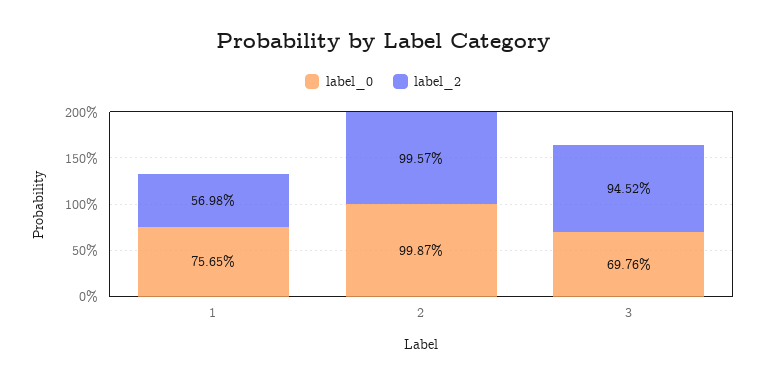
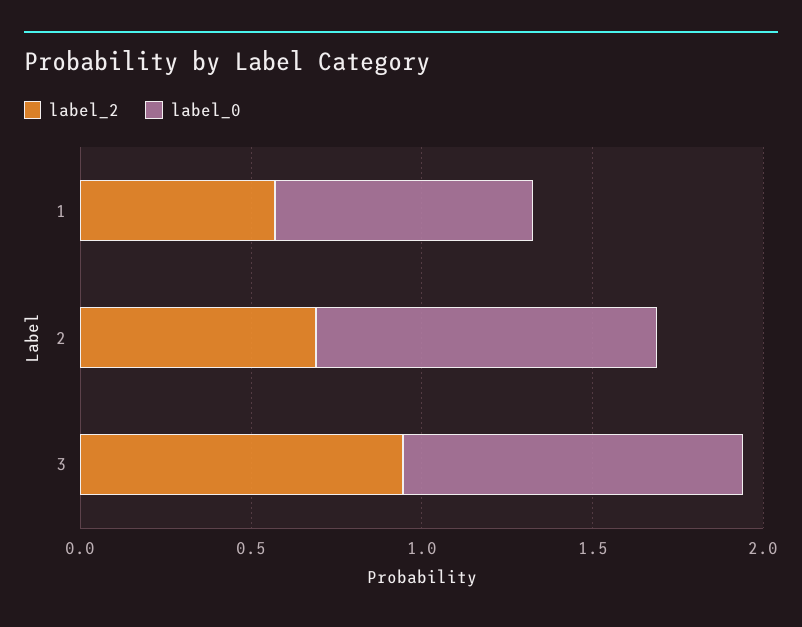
label_2, 2: 0.9957 -> 0.7
label_0, 3: 0.6976 -> 1

